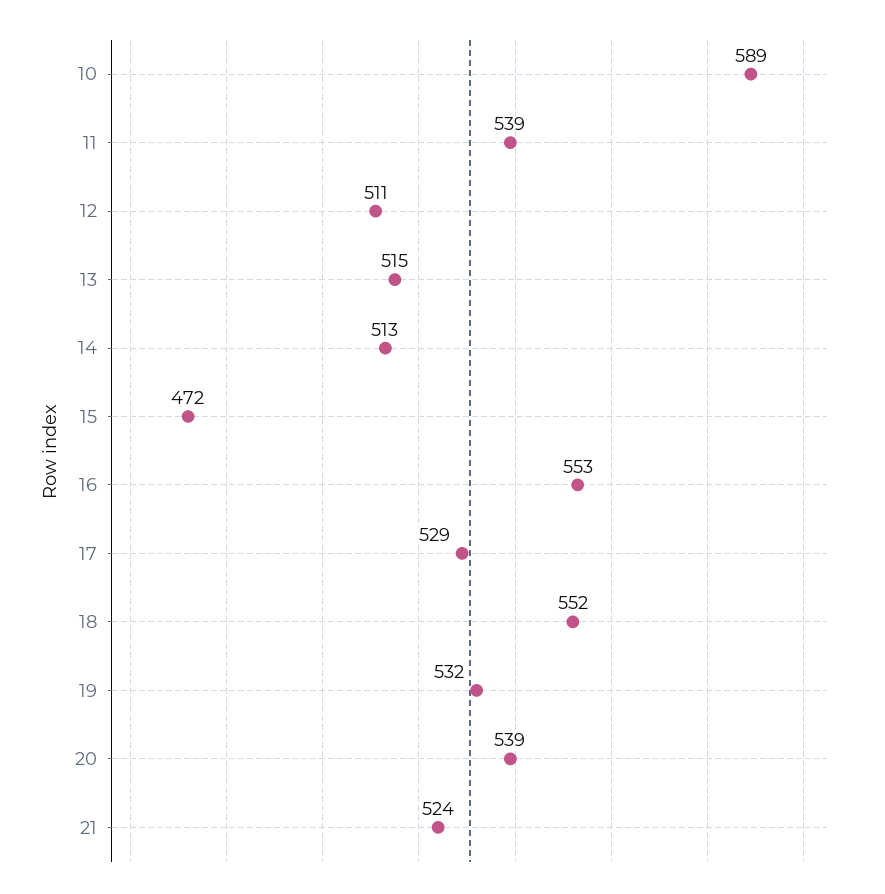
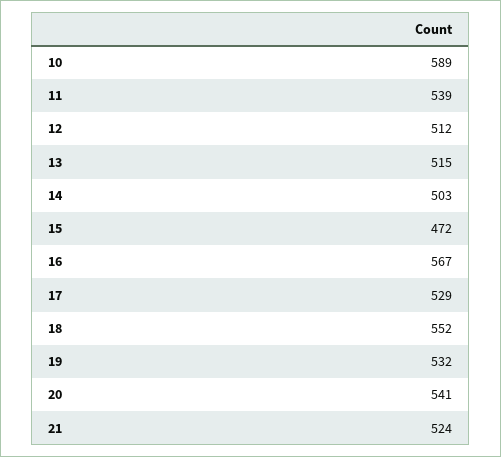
12: 511 -> 512
14: 513 -> 503
16: 553 -> 567
20: 539 -> 541

